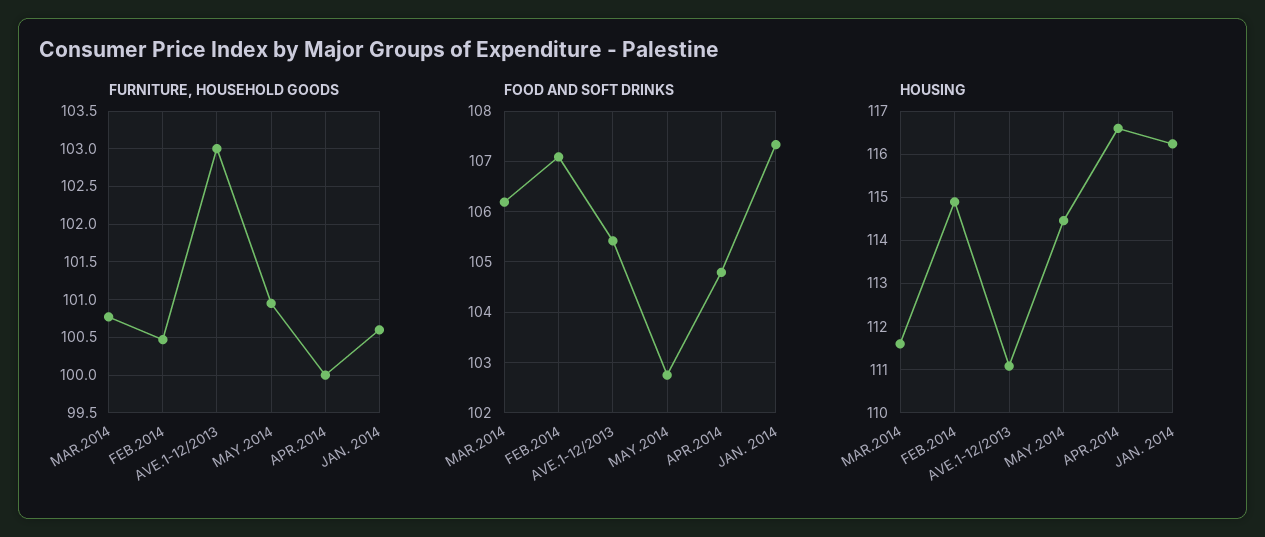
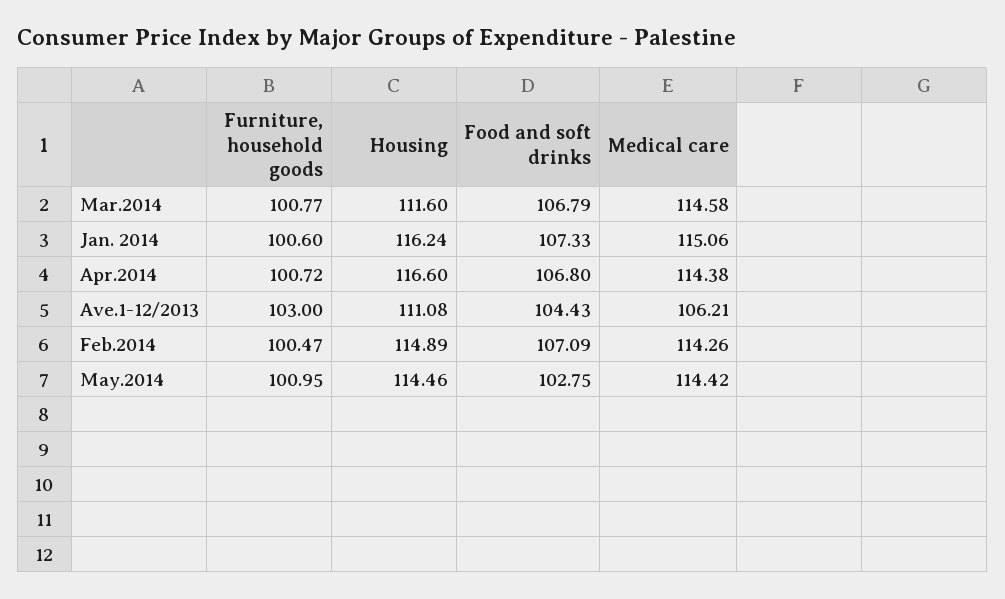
FURNITURE, HOUSEHOLD GOODS, APR.2014: 100 -> 100.72
FOOD AND SOFT DRINKS, MAR.2014: 106.2 -> 106.79
FOOD AND SOFT DRINKS, AVE.1-12/2013: 105.4 -> 104.43
FOOD AND SOFT DRINKS, APR.2014: 104.8 -> 106.8
Medical care, MAR.2014: none -> 114.58
Medical care, JAN. 2014: none -> 115.06
Medical care, APR.2014: none -> 114.38
Medical care, AVE.1-12/2013: none -> 106.21
Medical care, FEB.2014: none -> 114.26
Medical care, MAY.2014: none -> 114.42

